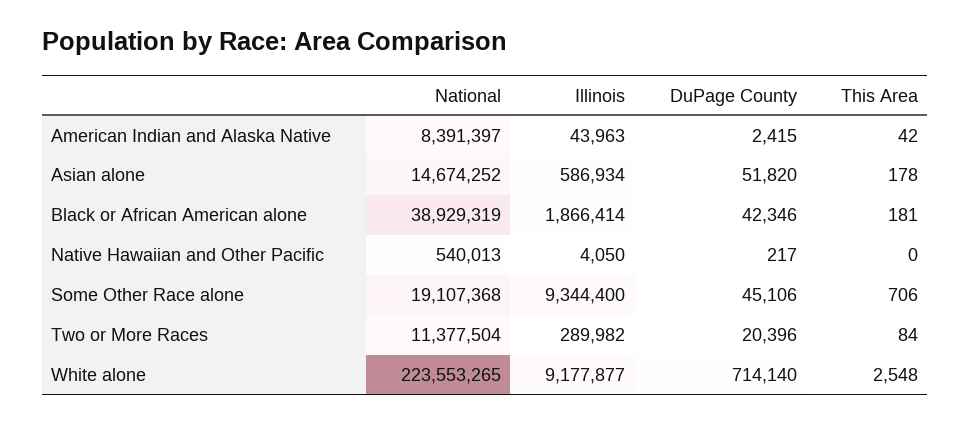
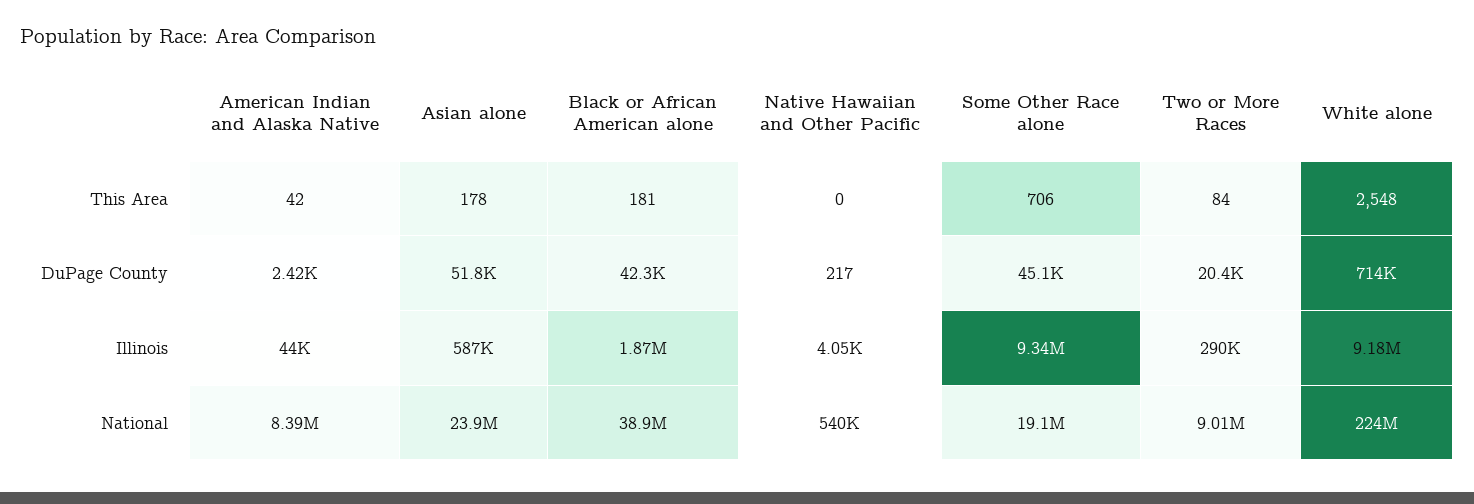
National, Asian alone: 14674252 -> 23900000
National, Two or More Races: 11377504 -> 9010000

